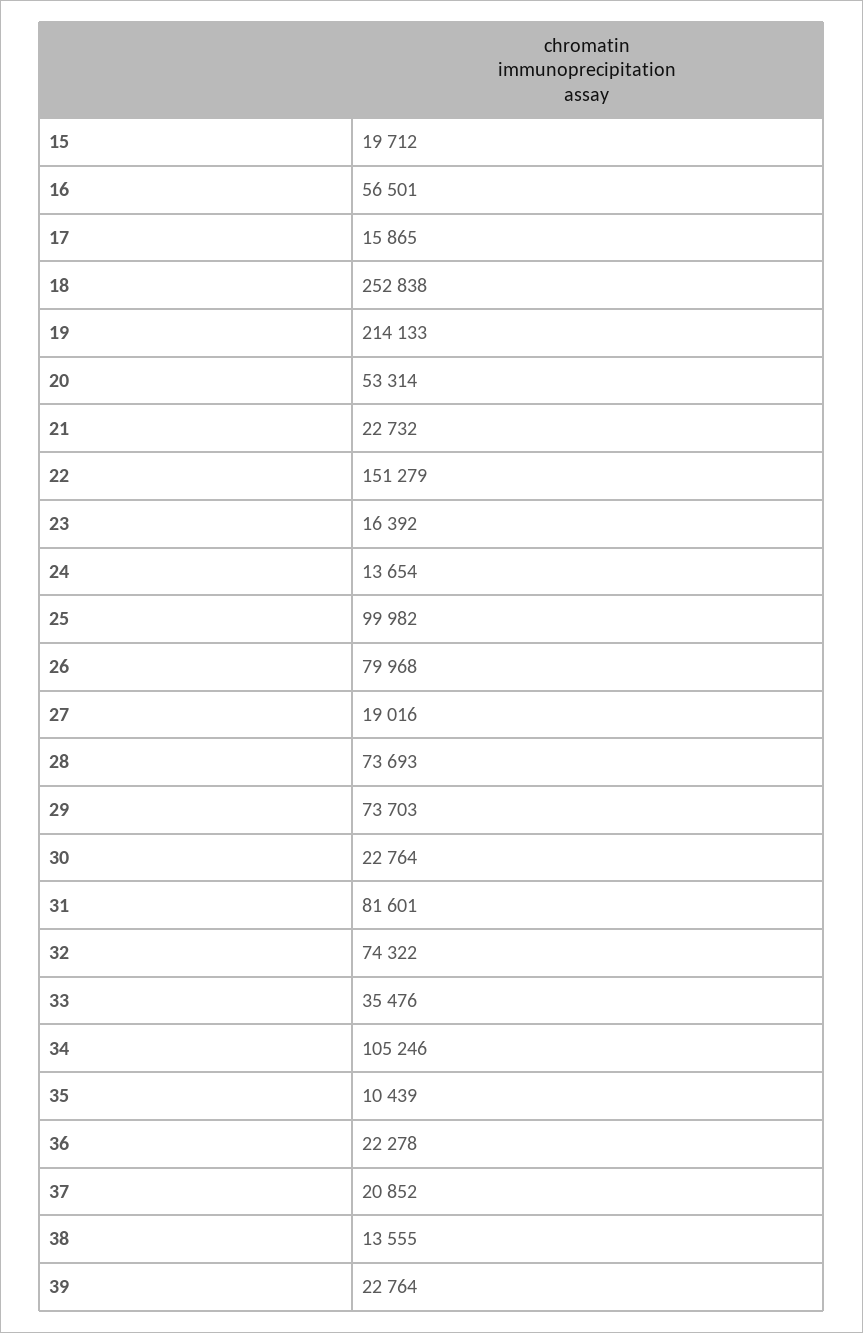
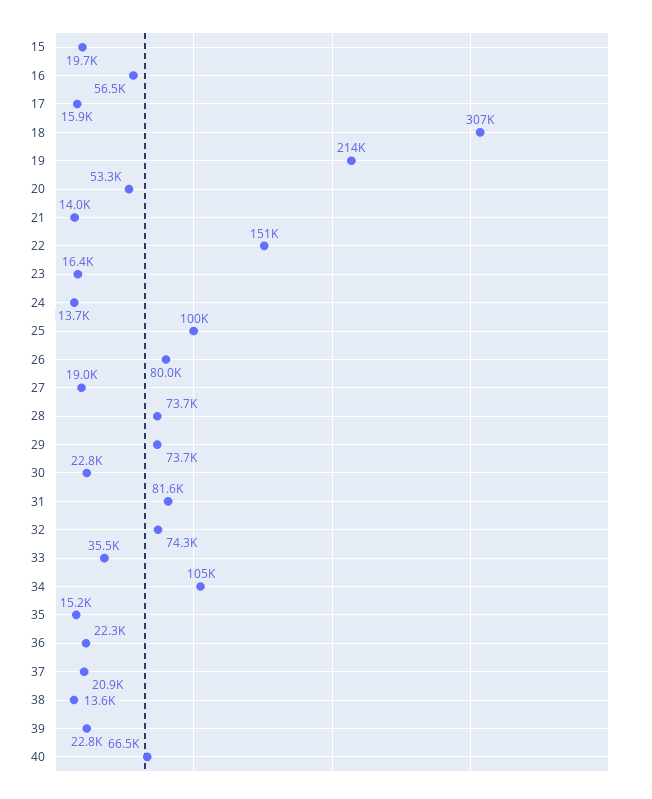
18: 252838 -> 307000
21: 22732 -> 14000
35: 10439 -> 15200
40: none -> 66500

